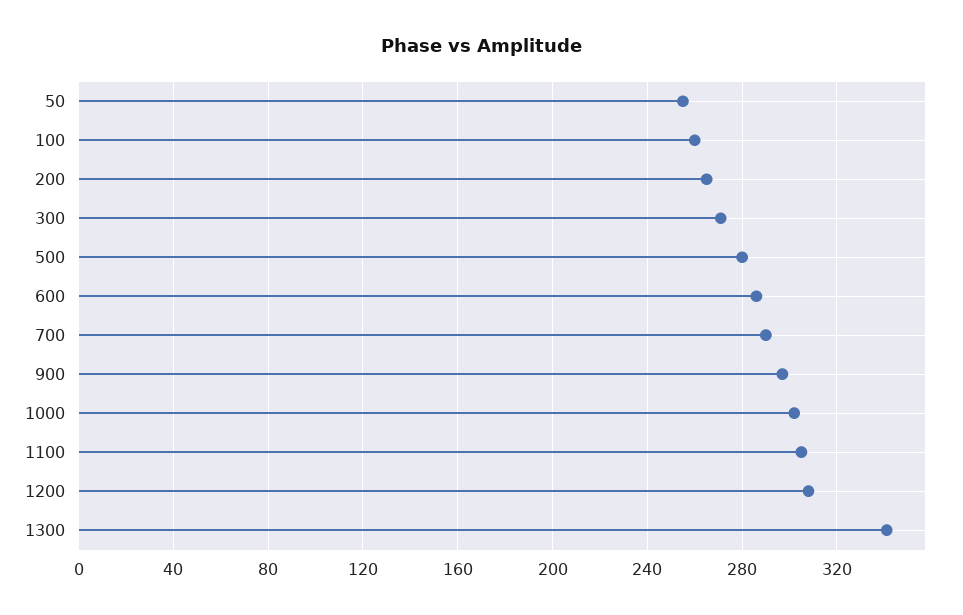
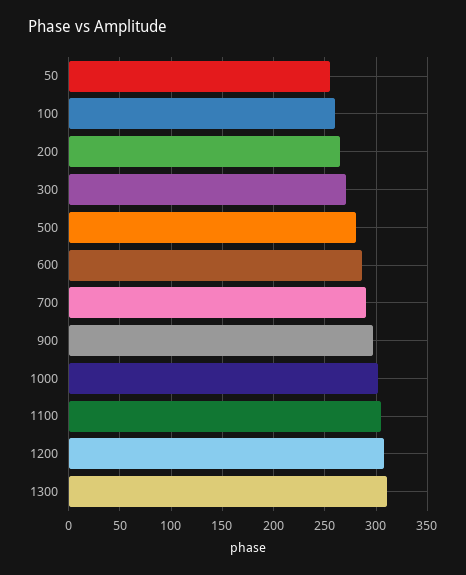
1300: 340 -> 310

